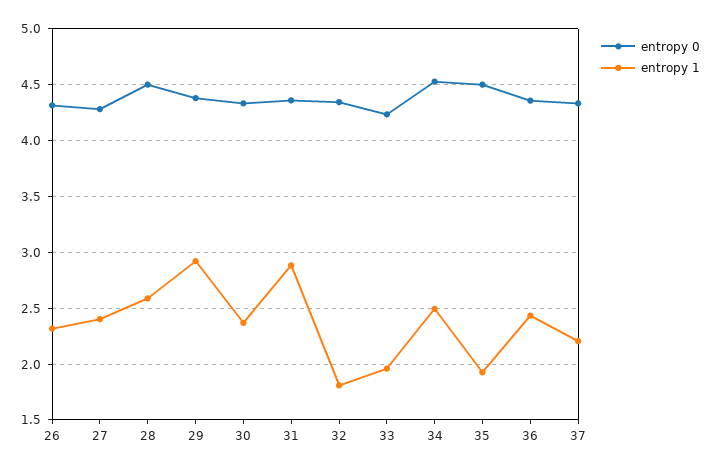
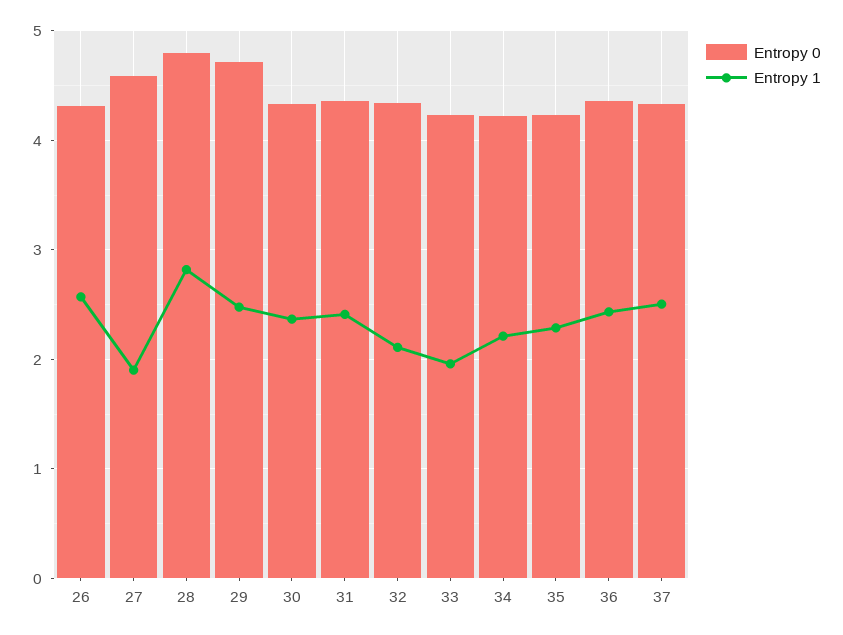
entropy 1, 26: 2.3 -> 2.6
entropy 0, 27: 4.3 -> 4.6
entropy 1, 27: 2.4 -> 1.9
entropy 0, 28: 4.5 -> 4.8
entropy 1, 28: 2.6 -> 2.8
entropy 0, 29: 4.4 -> 4.7
entropy 1, 29: 2.9 -> 2.5
entropy 1, 31: 2.9 -> 2.4
entropy 1, 32: 1.8 -> 2.1
entropy 0, 34: 4.5 -> 4.2
entropy 1, 34: 2.5 -> 2.2
entropy 0, 35: 4.5 -> 4.2
entropy 1, 35: 1.9 -> 2.3
entropy 1, 37: 2.2 -> 2.5

